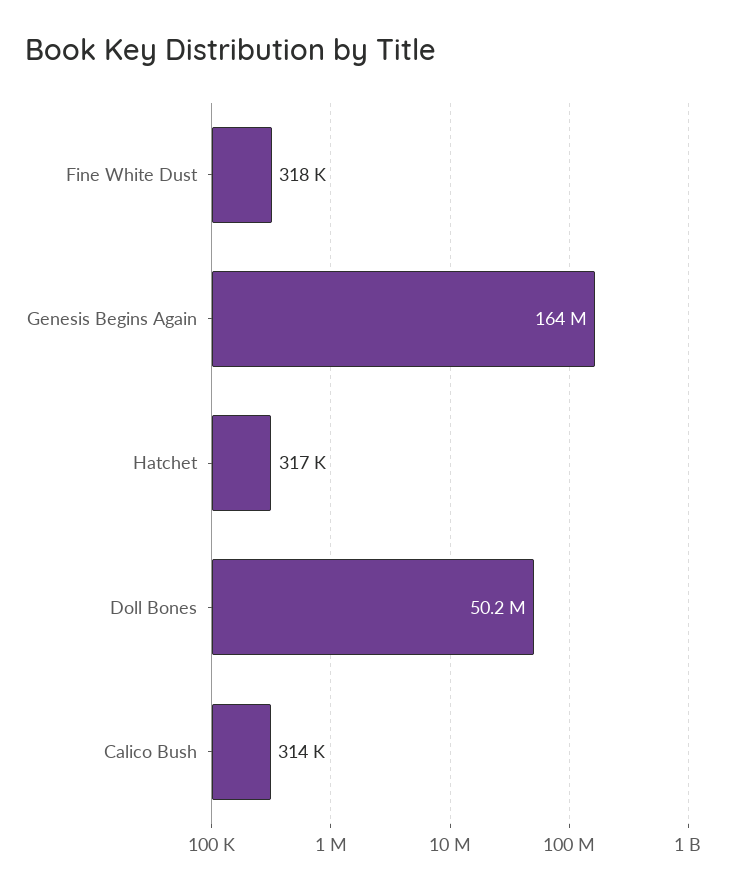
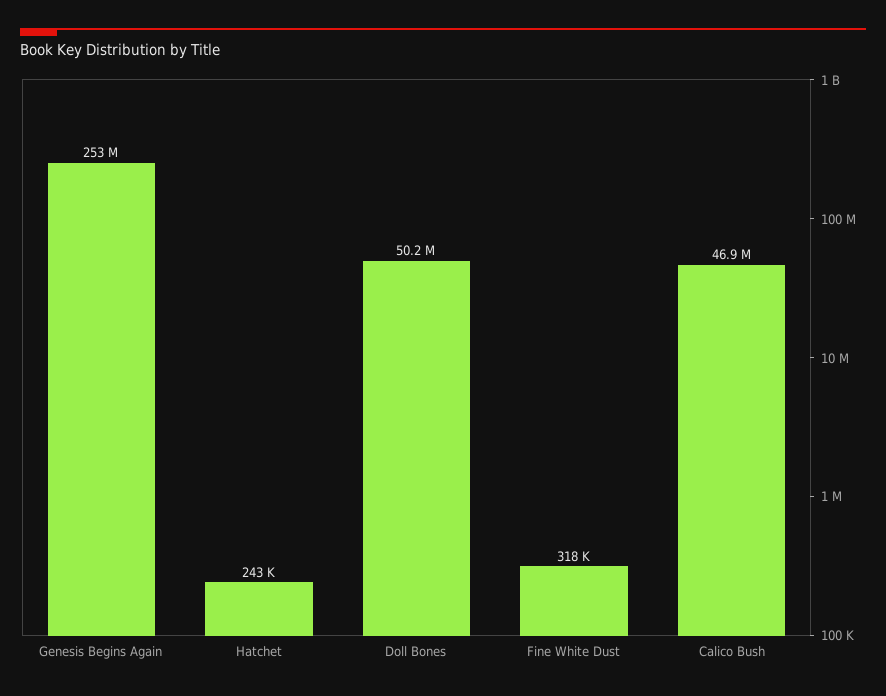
Genesis Begins Again: 164000000 -> 253000000
Hatchet: 317000 -> 243000
Calico Bush: 314000 -> 46900000

